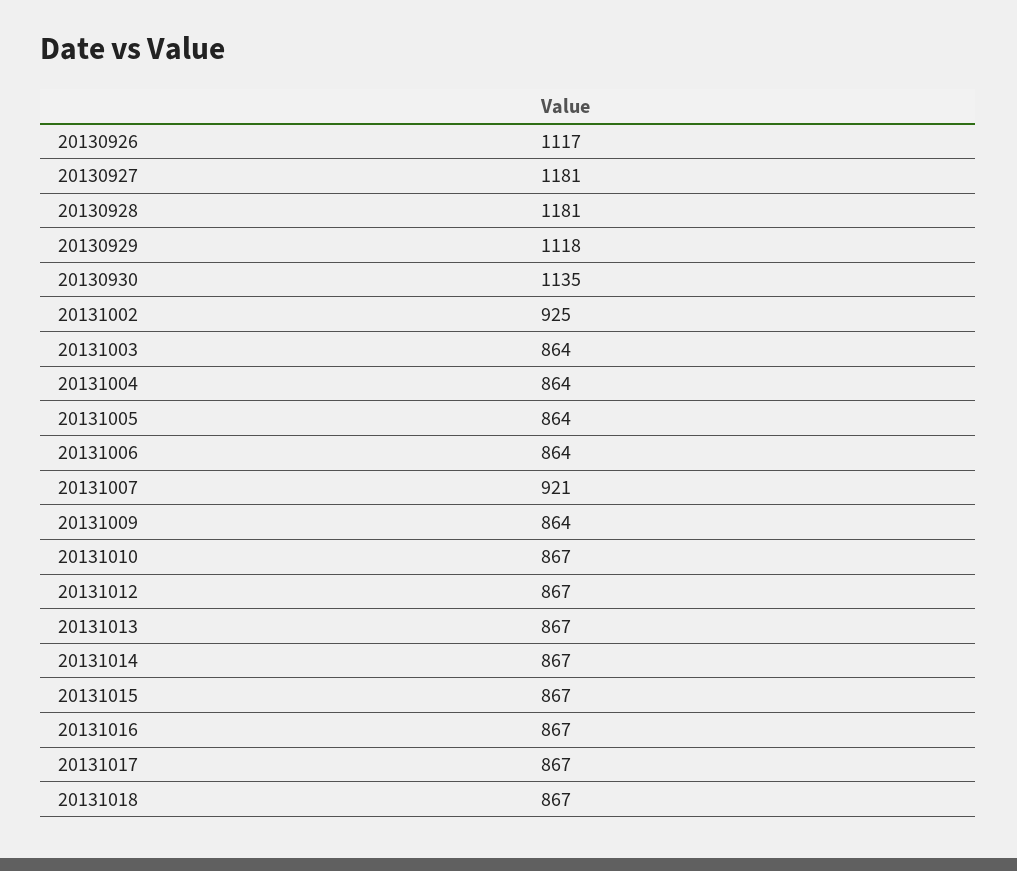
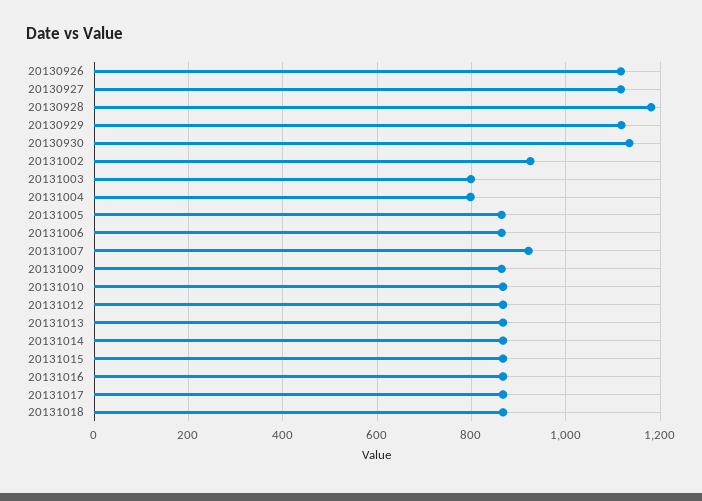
20130927: 1181 -> 1120
20131003: 864 -> 800
20131004: 864 -> 800

